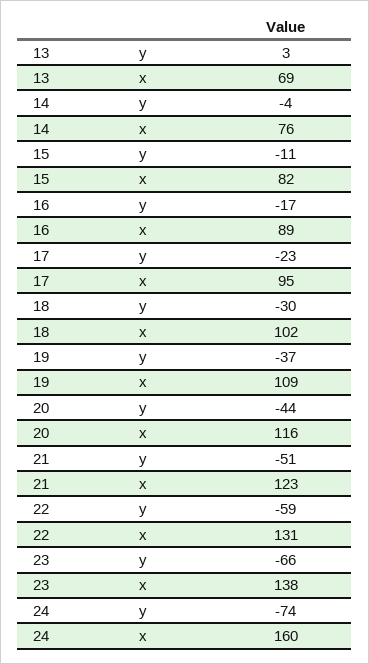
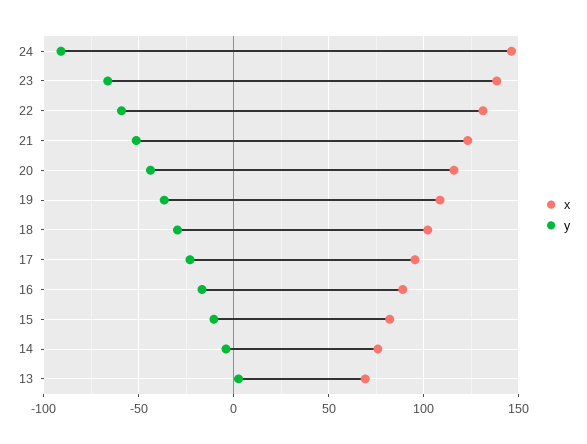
y, 24: -74 -> -90
x, 24: 160 -> 145

